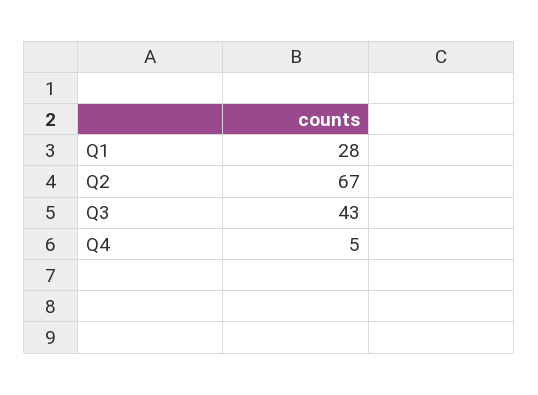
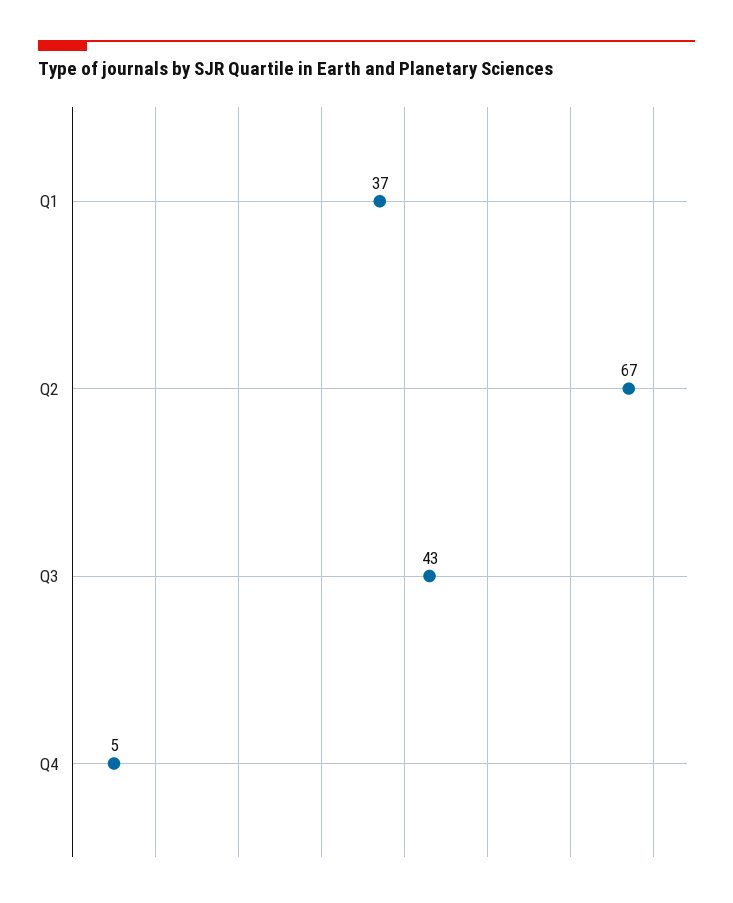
Q1: 28 -> 37

